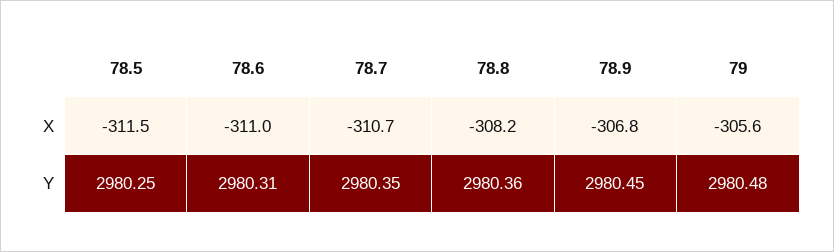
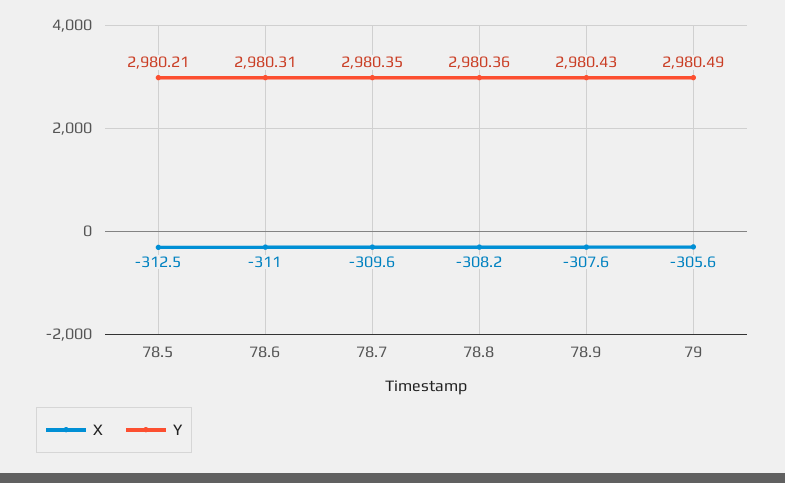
X, 78.5: -311.5 -> -312.5
X, 78.7: -310.7 -> -309.6
X, 78.9: -306.8 -> -307.6
Y, 78.5: 2980.25 -> 2980.21
Y, 78.9: 2980.45 -> 2980.43
Y, 79: 2980.48 -> 2980.49

